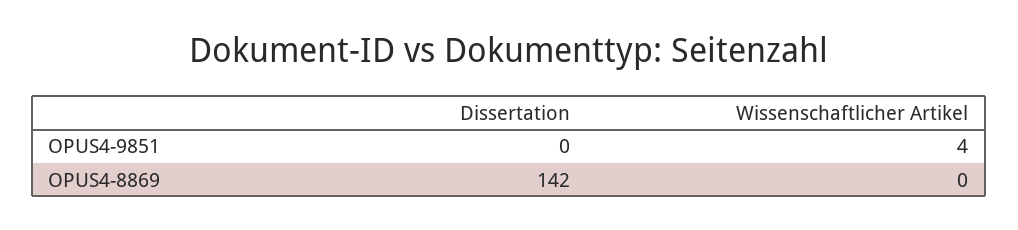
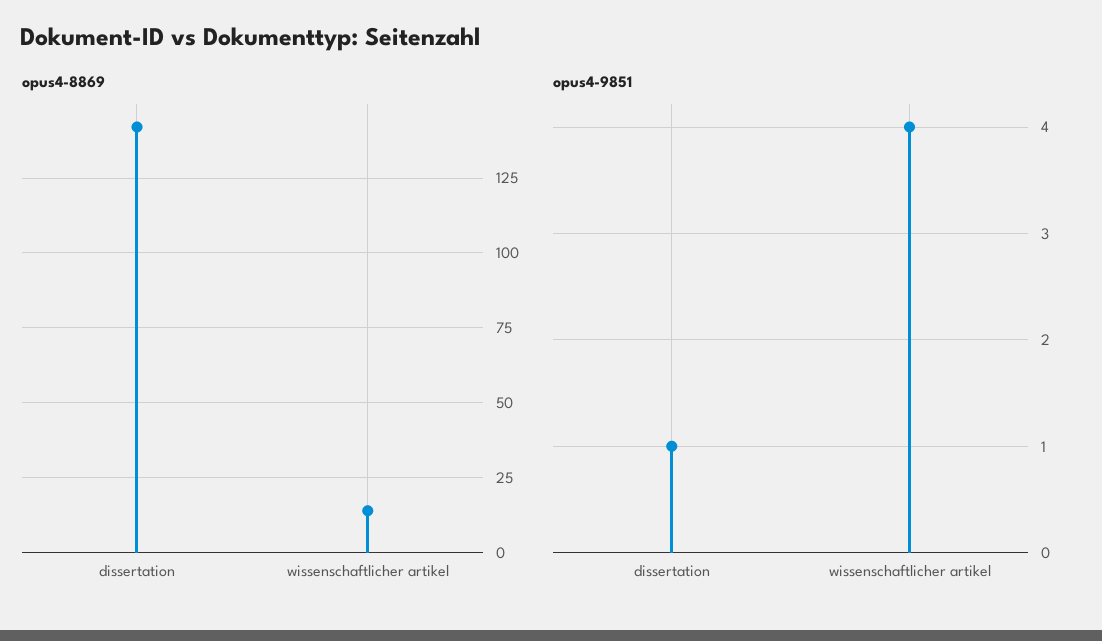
OPUS4-9851, Dissertation: 0 -> 1
OPUS4-8869, Wissenschaftlicher Artikel: 0 -> 15

